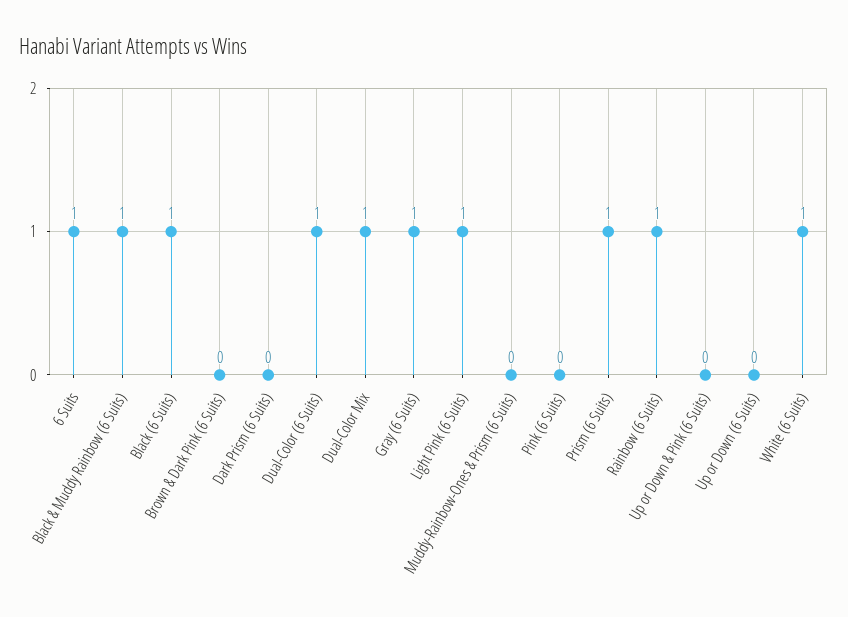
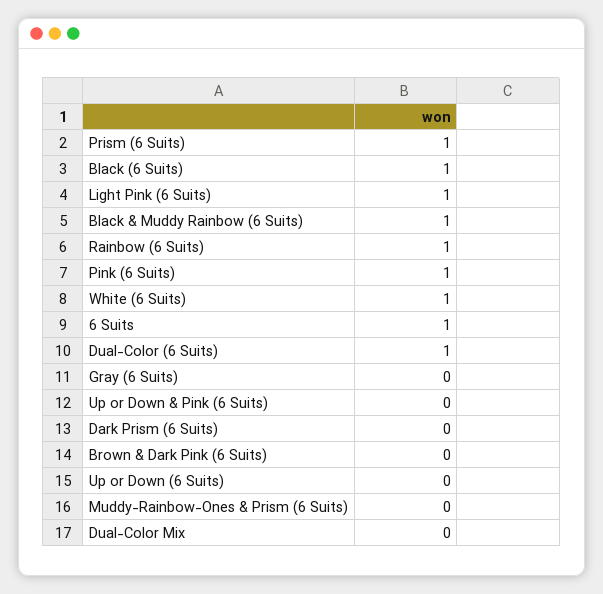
Dual-Color Mix: 1 -> 0
Gray (6 Suits): 1 -> 0
Pink (6 Suits): 0 -> 1

